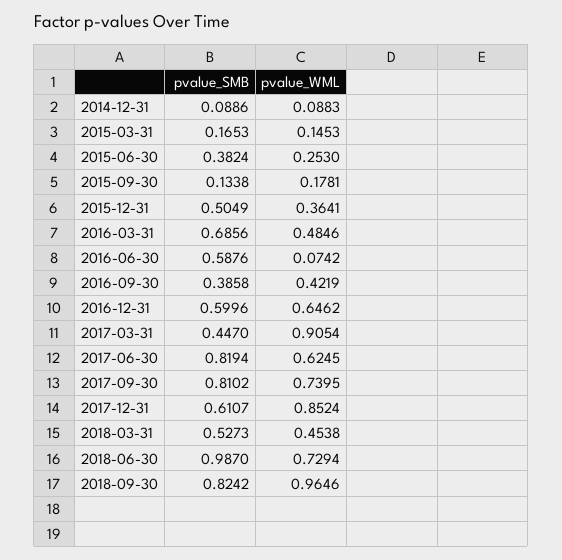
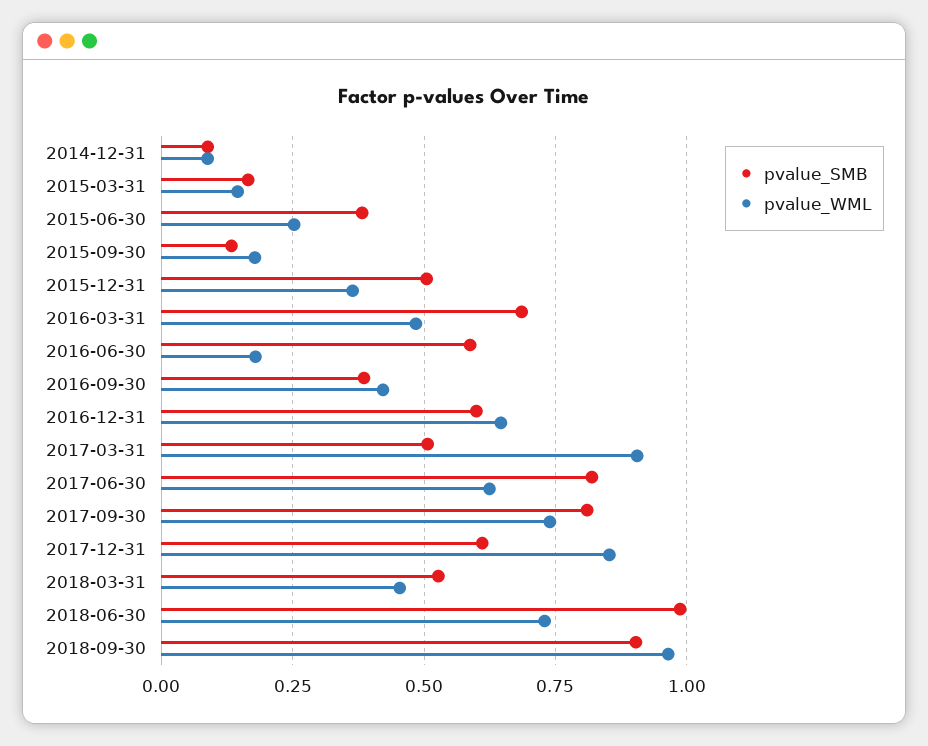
pvalue_WML, 2016-06-30: 0.0742 -> 0.175
pvalue_SMB, 2017-03-31: 0.447 -> 0.5
pvalue_SMB, 2018-09-30: 0.8242 -> 0.9

